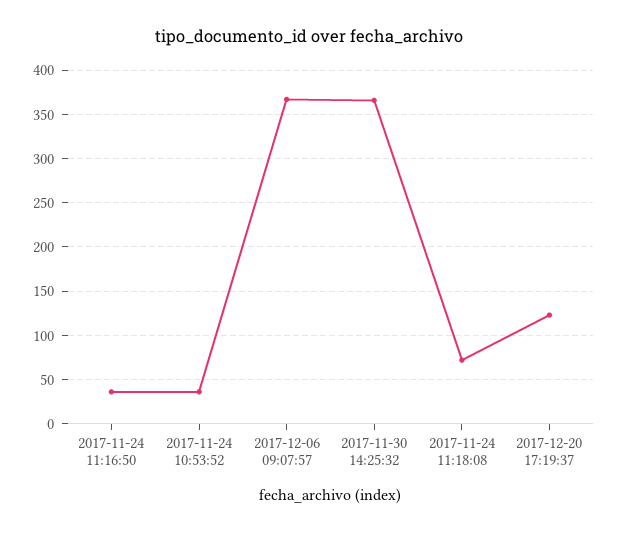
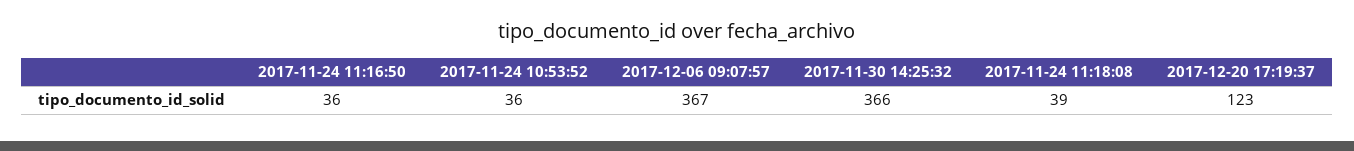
2017-11-24 11:18:08: 70 -> 39

